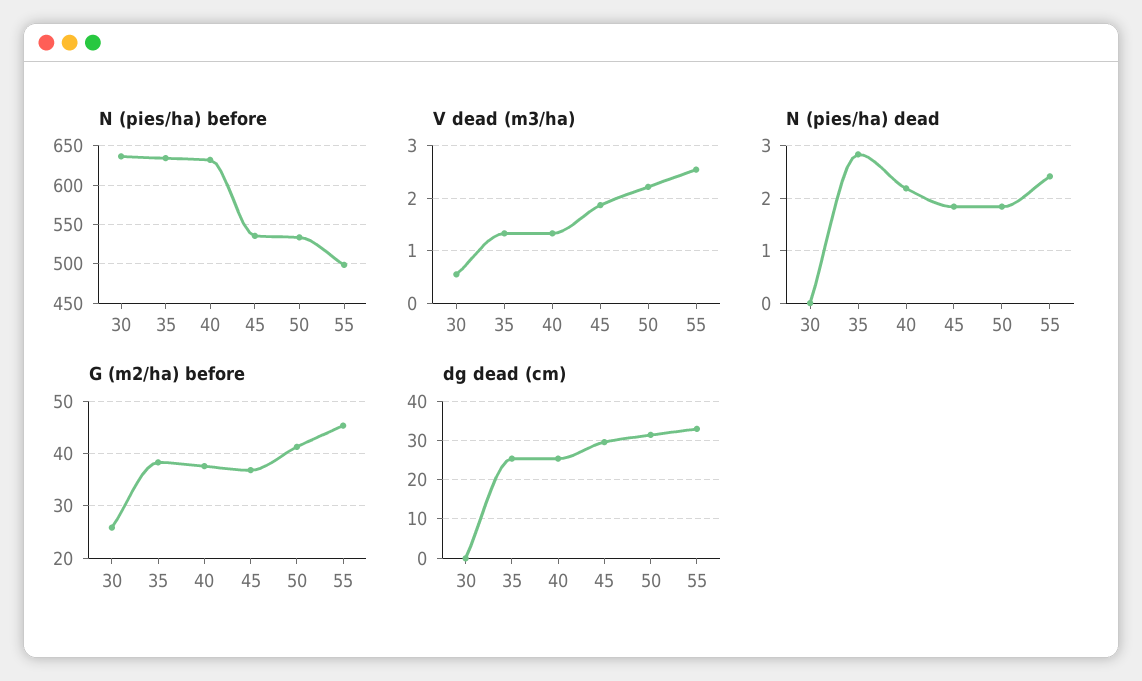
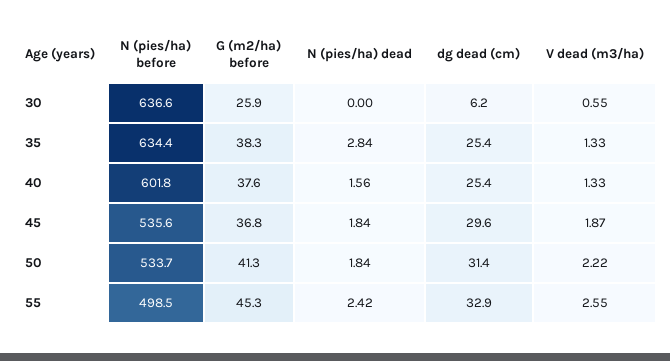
N (pies/ha) before, 40: 630 -> 601.8
N (pies/ha) dead, 40: 2.2 -> 1.56
dg dead (cm), 30: 0 -> 6.2

